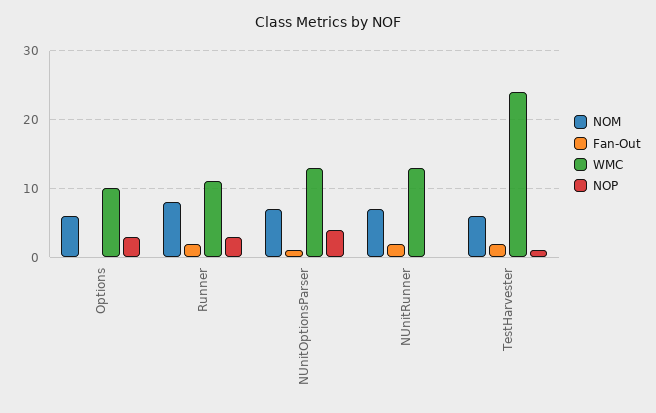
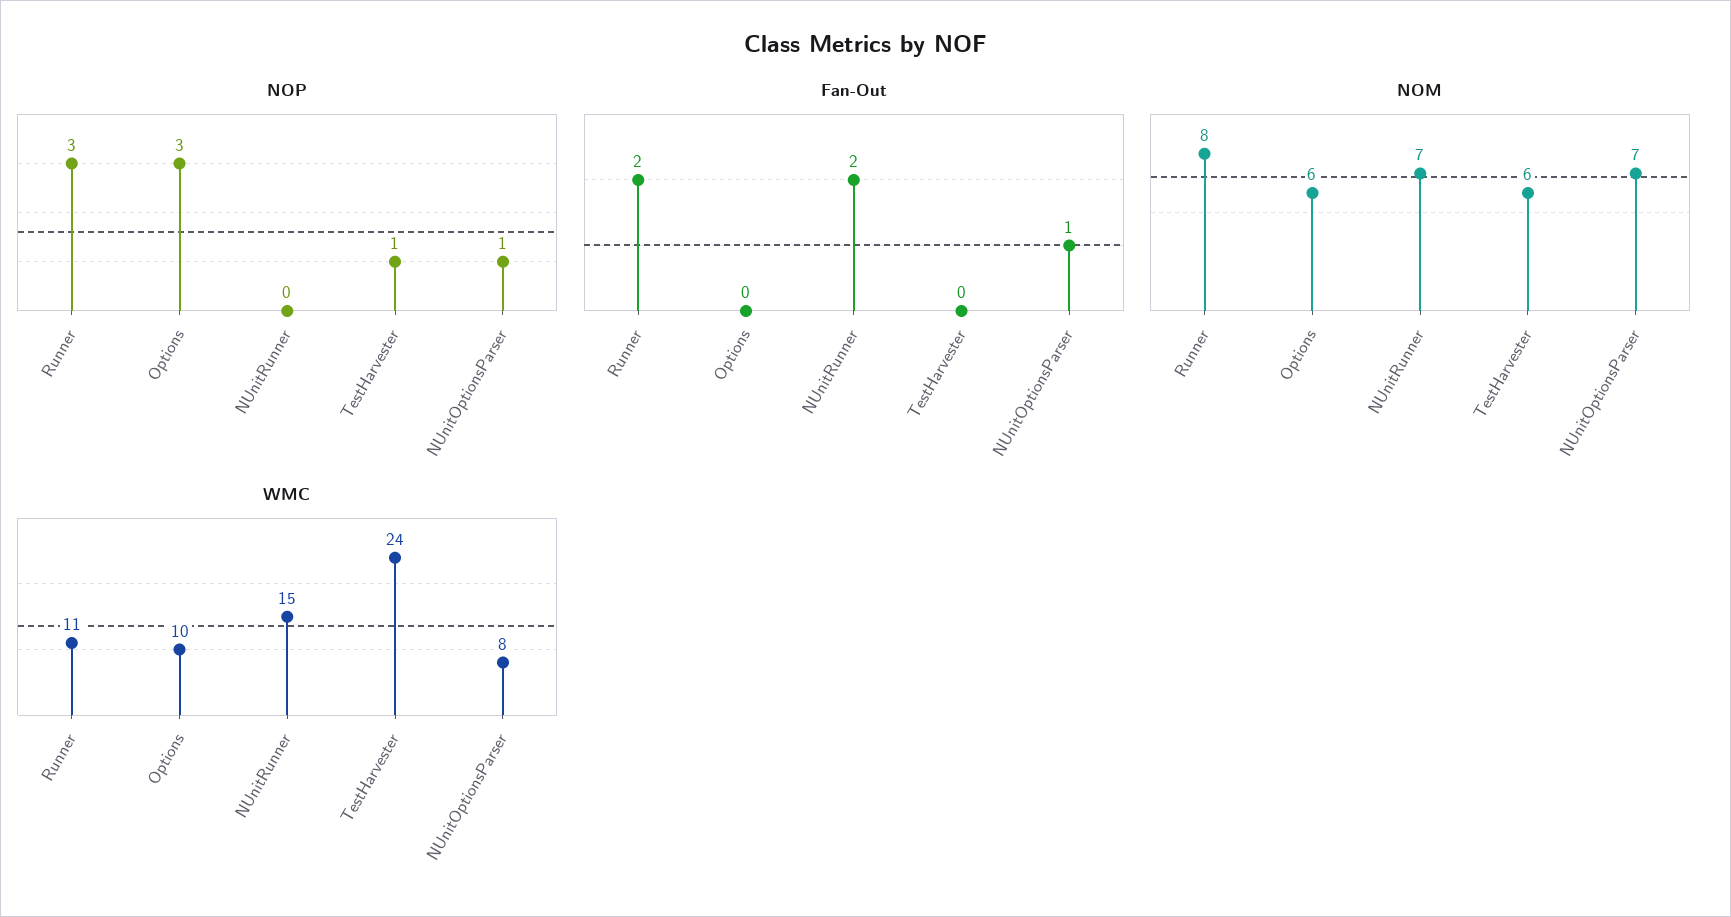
WMC, NUnitOptionsParser: 13 -> 8
NOP, NUnitOptionsParser: 4 -> 1
WMC, NUnitRunner: 13 -> 15
Fan-Out, TestHarvester: 2 -> 0

